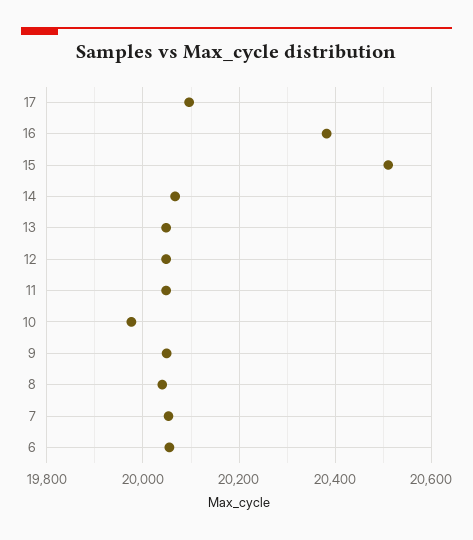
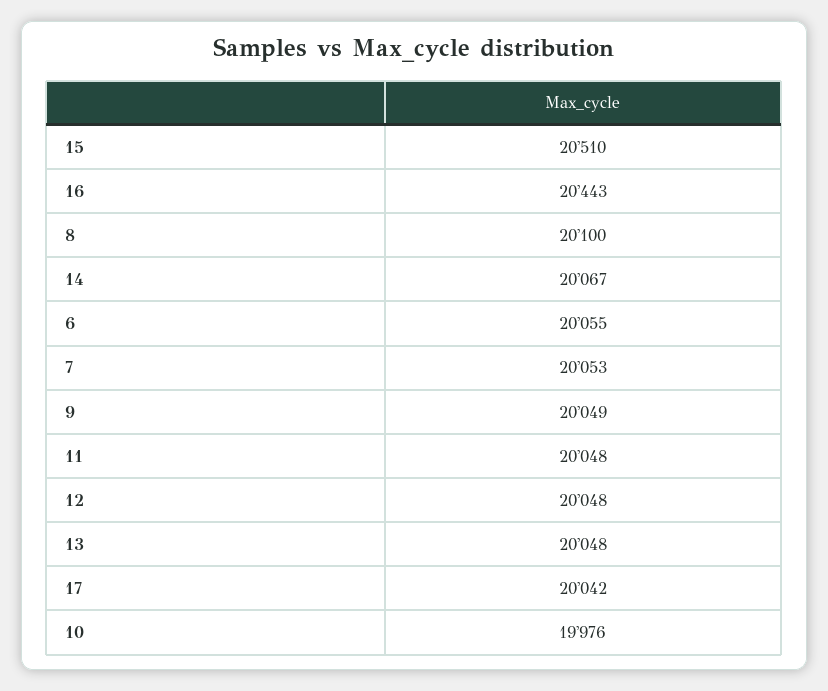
17: 20100 -> 20042
16: 20380 -> 20443
8: 20040 -> 20100

